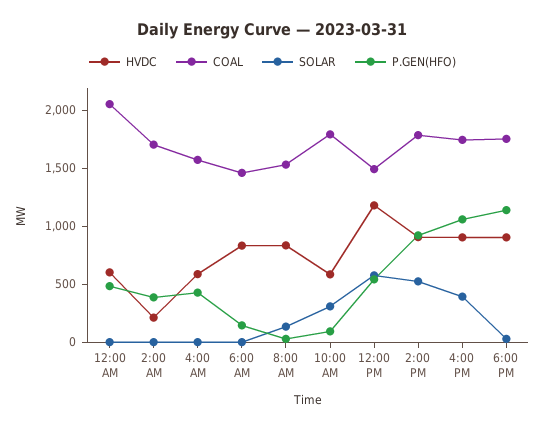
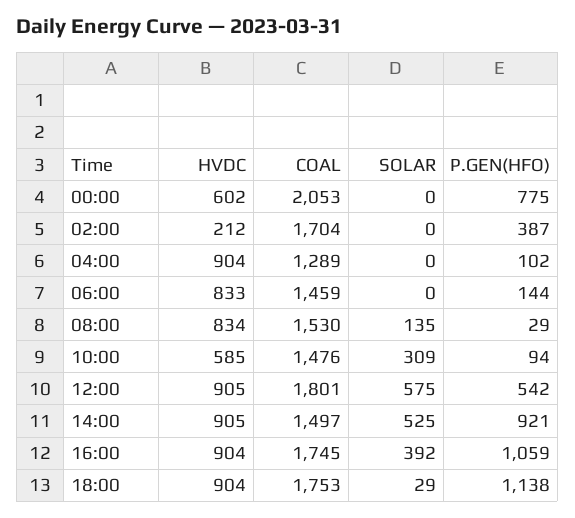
P.GEN(HFO), 12:00 AM: 500 -> 775
HVDC, 4:00 AM: 600 -> 904
COAL, 4:00 AM: 1600 -> 1289
P.GEN(HFO), 4:00 AM: 400 -> 102
COAL, 10:00 AM: 1800 -> 1476
HVDC, 12:00 PM: 1200 -> 905
COAL, 12:00 PM: 1500 -> 1801
COAL, 2:00 PM: 1800 -> 1497

